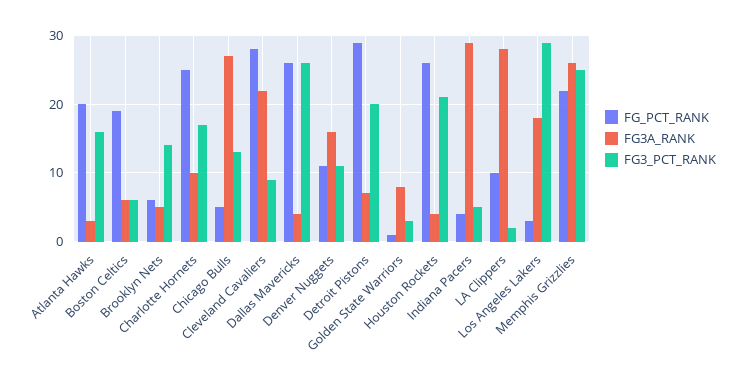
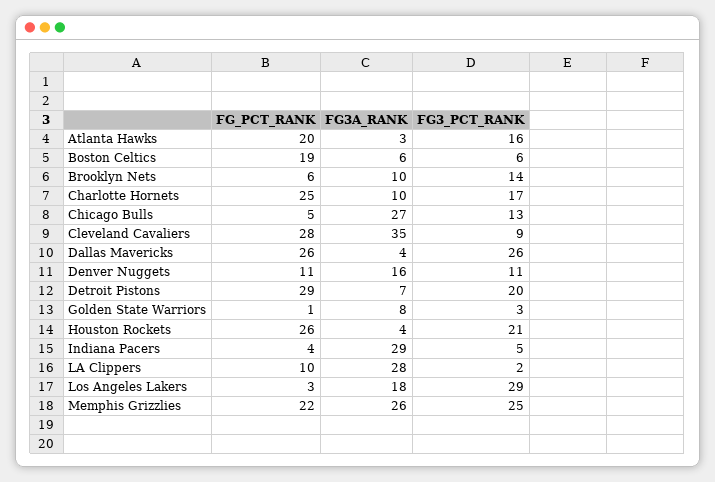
FG3A_RANK, Brooklyn Nets: 5 -> 10
FG3A_RANK, Cleveland Cavaliers: 22 -> 35

